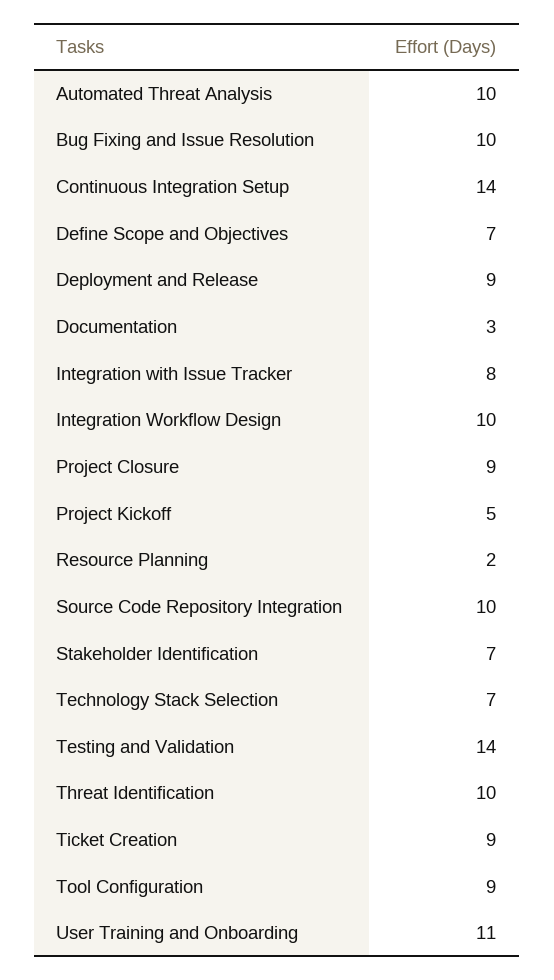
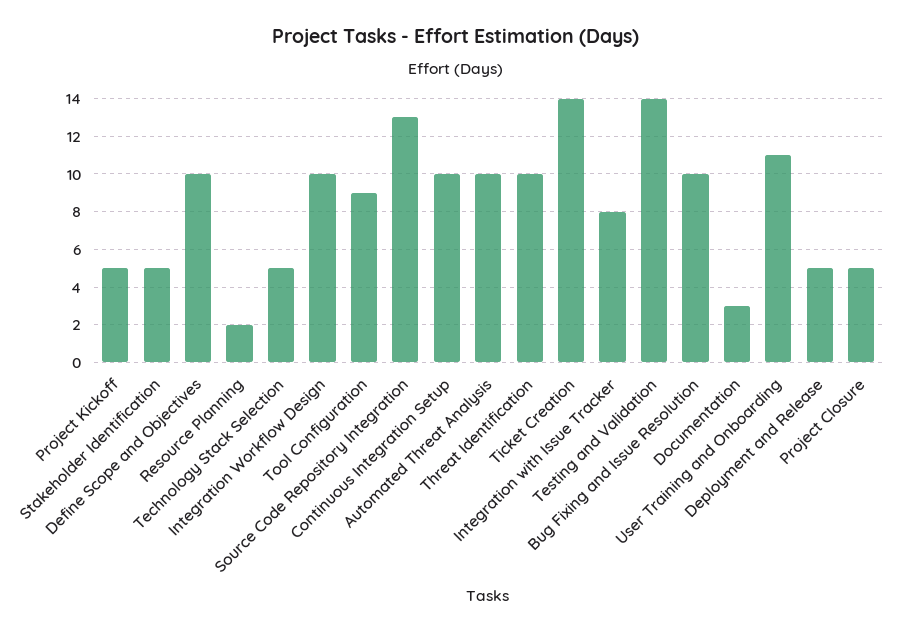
Continuous Integration Setup: 14 -> 10
Define Scope and Objectives: 7 -> 10
Deployment and Release: 9 -> 5
Project Closure: 9 -> 5
Source Code Repository Integration: 10 -> 13
Stakeholder Identification: 7 -> 5
Technology Stack Selection: 7 -> 5
Ticket Creation: 9 -> 14

